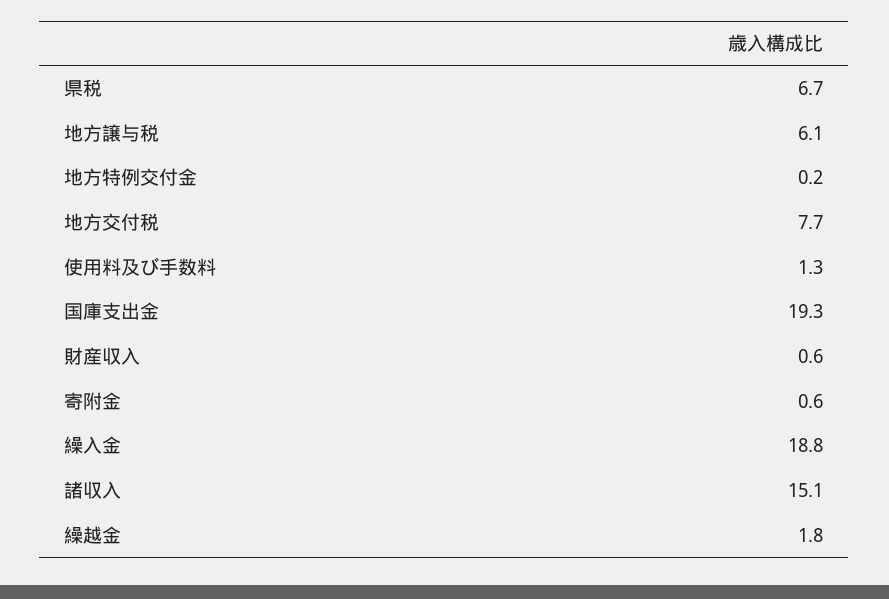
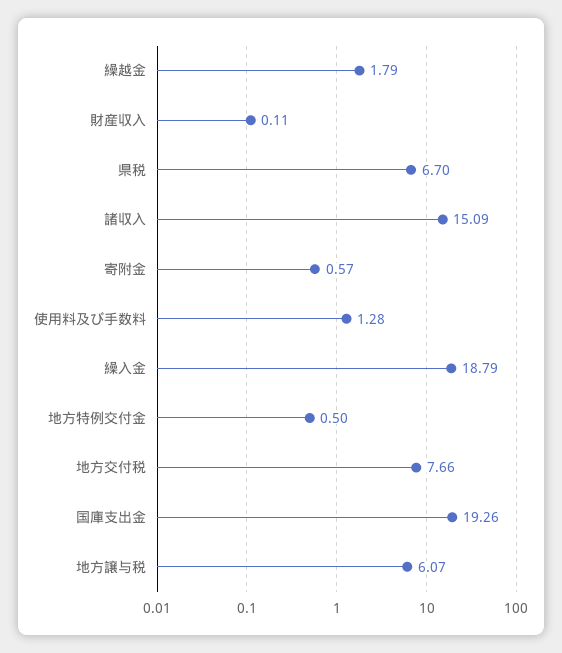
地方特例交付金: 0.2 -> 0.5
財産収入: 0.6 -> 0.11

